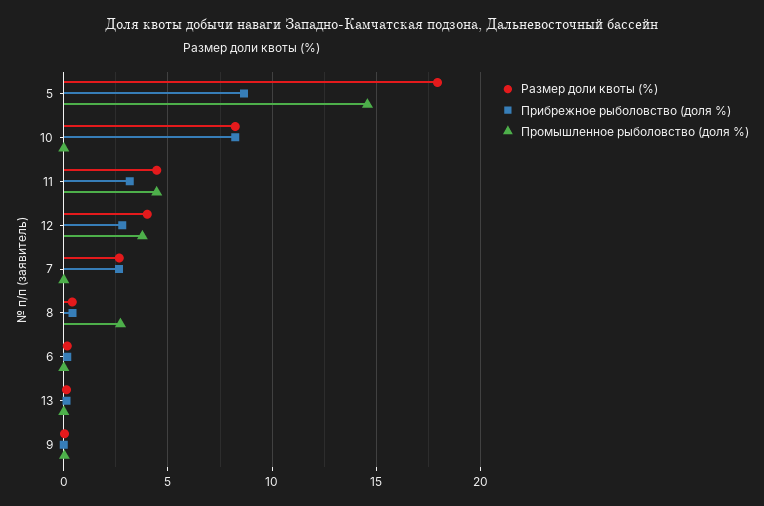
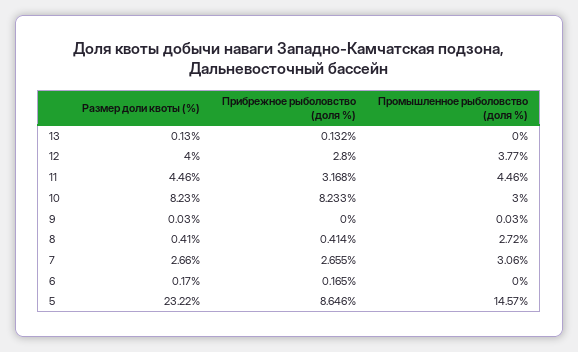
Размер доли квоты (%), 5: 18 -> 23.22
Промышленное рыболовство (доля %), 10: 0 -> 3
Промышленное рыболовство (доля %), 7: 0 -> 3.06

